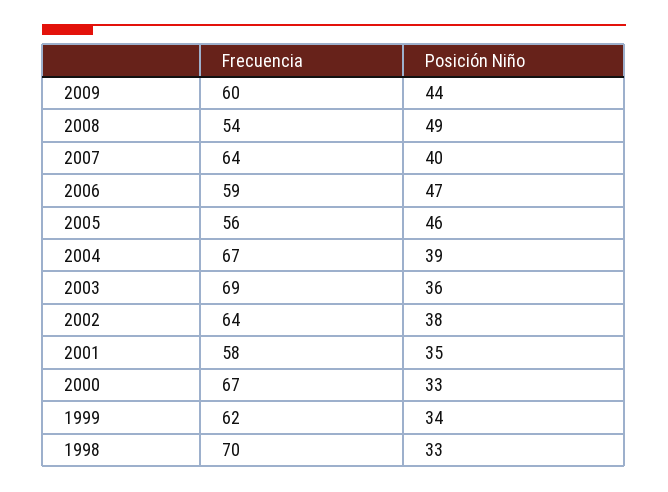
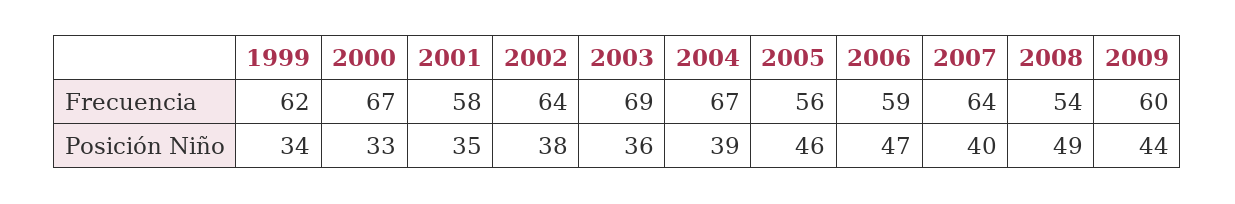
Frecuencia, 1998: 70 -> none
Posición Niño, 1998: 33 -> none

